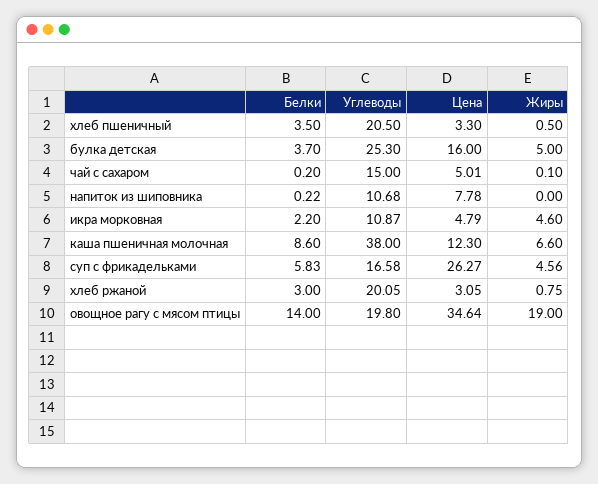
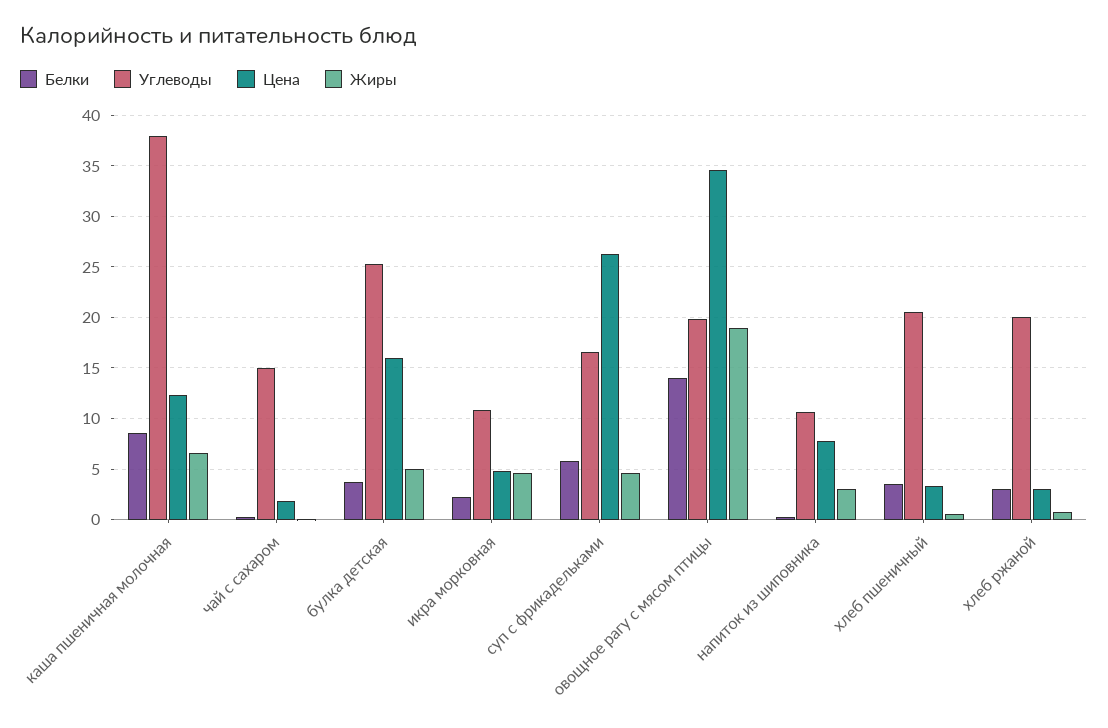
Цена, чай с сахаром: 5.01 -> 2
Жиры, напиток из шиповника: 0 -> 3

